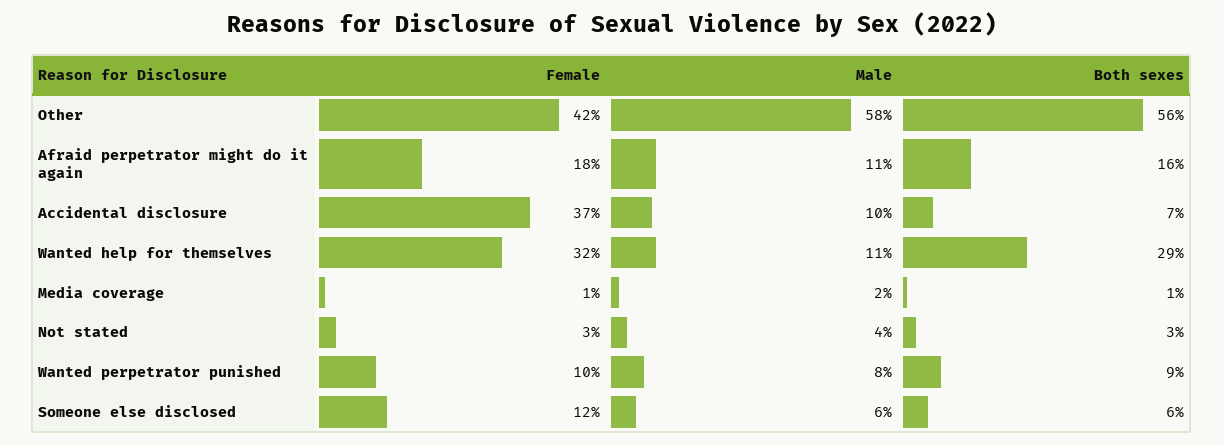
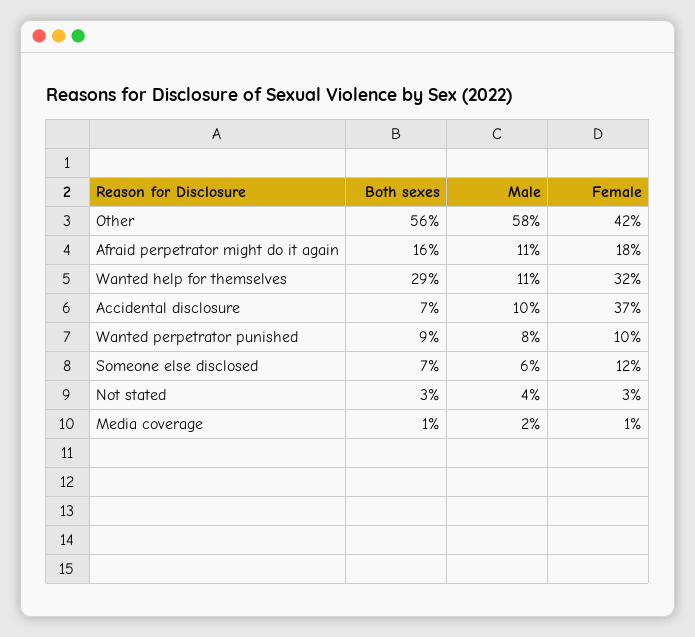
Both sexes, Someone else disclosed: 6 -> 7

